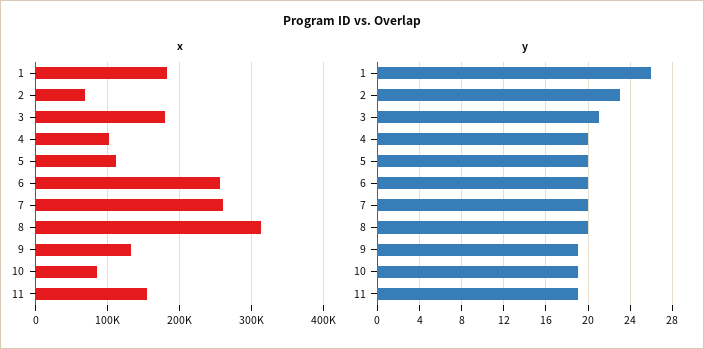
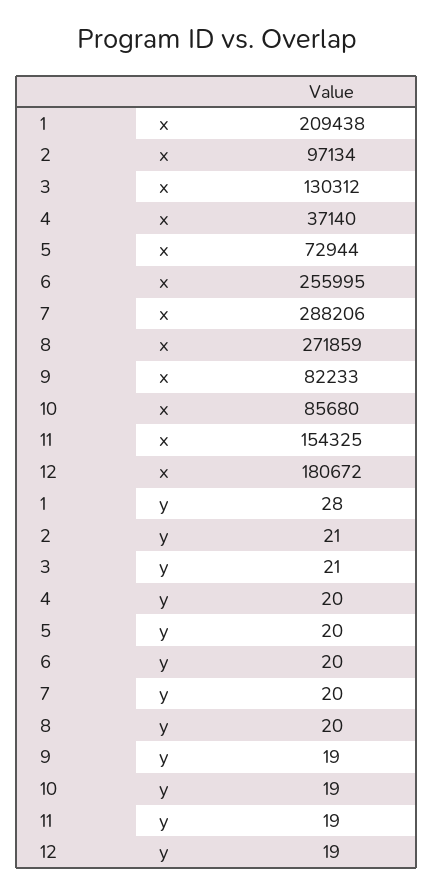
x, 1: 180000 -> 209438
x, 2: 70000 -> 97134
x, 3: 180000 -> 130312
x, 4: 100000 -> 37140
x, 5: 110000 -> 72944
x, 7: 260000 -> 288206
x, 8: 310000 -> 271859
x, 9: 130000 -> 82233
y, 1: 26 -> 28
y, 2: 23 -> 21
x, 12: none -> 180672
y, 12: none -> 19

